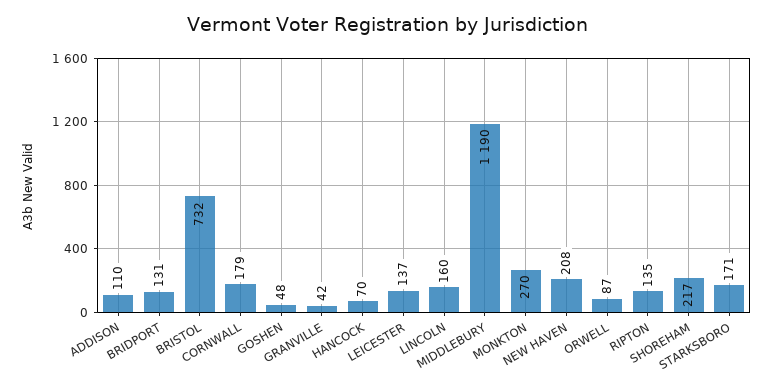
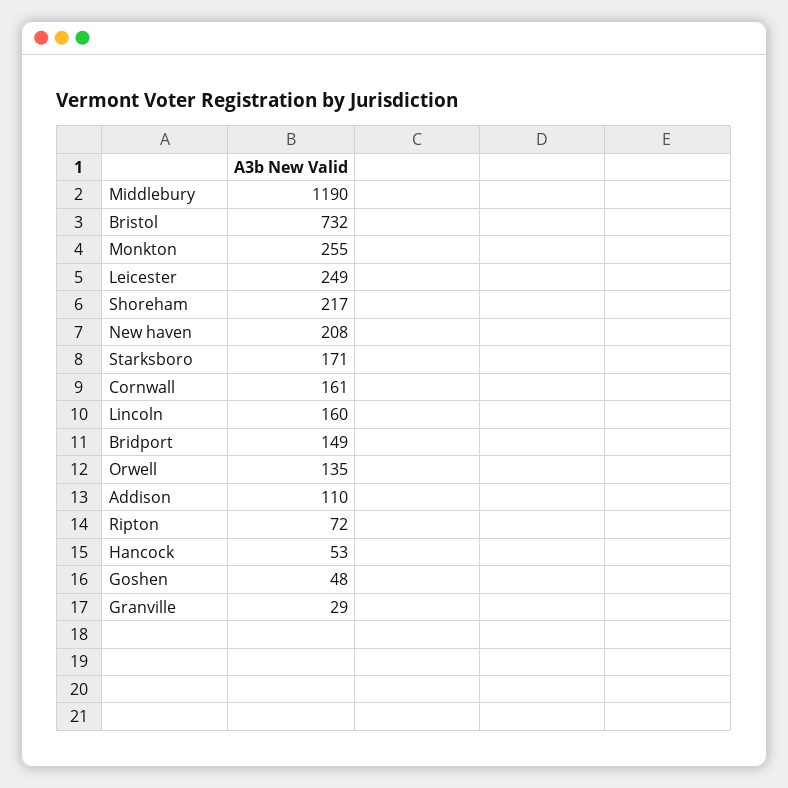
BRIDPORT: 131 -> 149
CORNWALL: 179 -> 161
GRANVILLE: 42 -> 29
HANCOCK: 70 -> 53
LEICESTER: 137 -> 249
MONKTON: 270 -> 255
ORWELL: 87 -> 135
RIPTON: 135 -> 72

